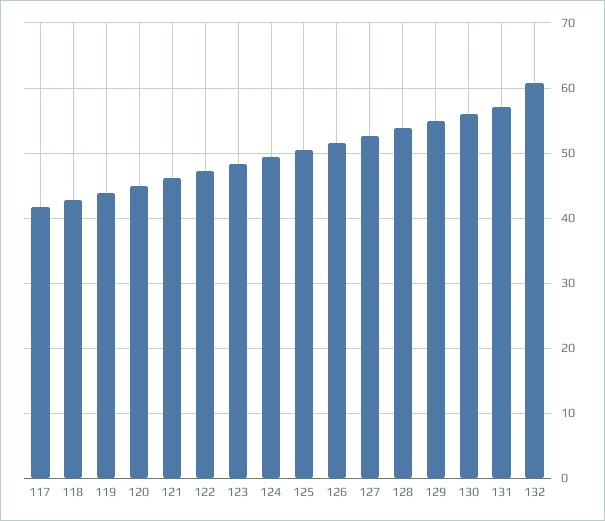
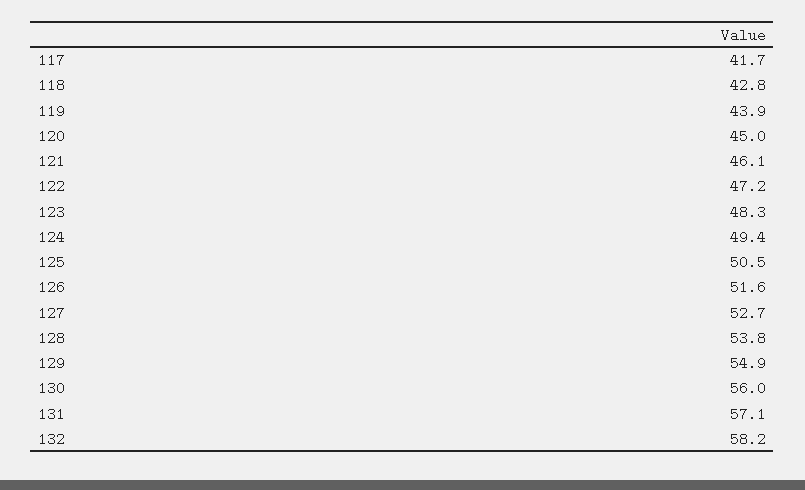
132: 61 -> 58.2

